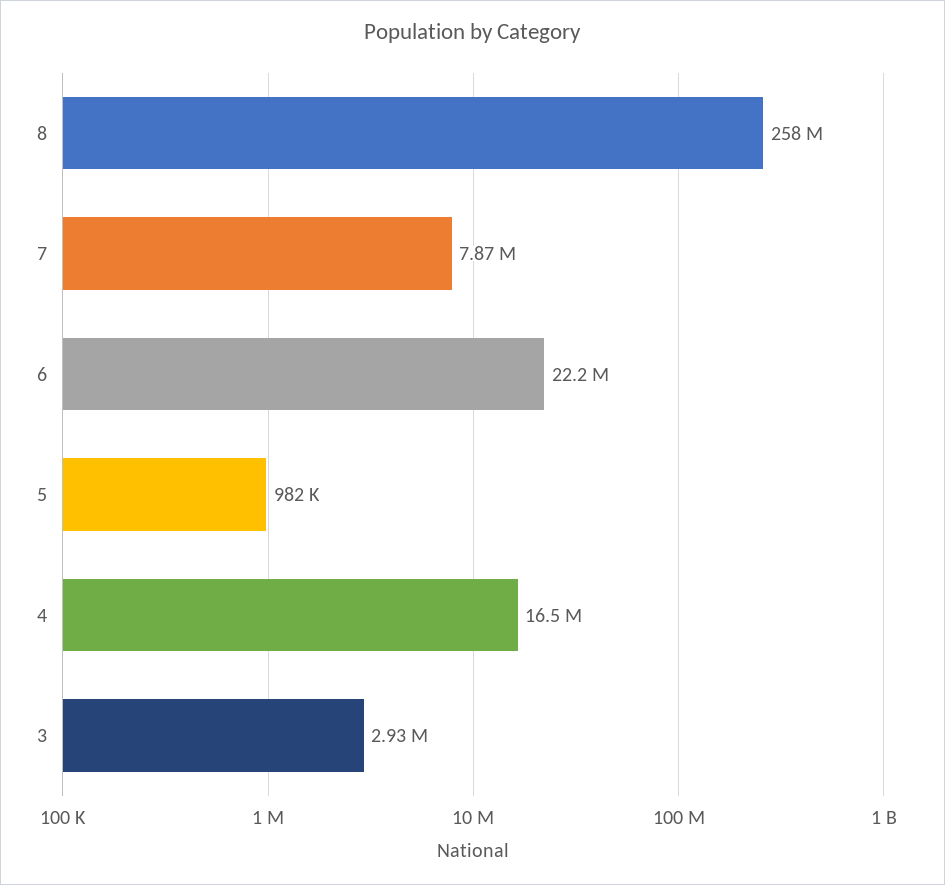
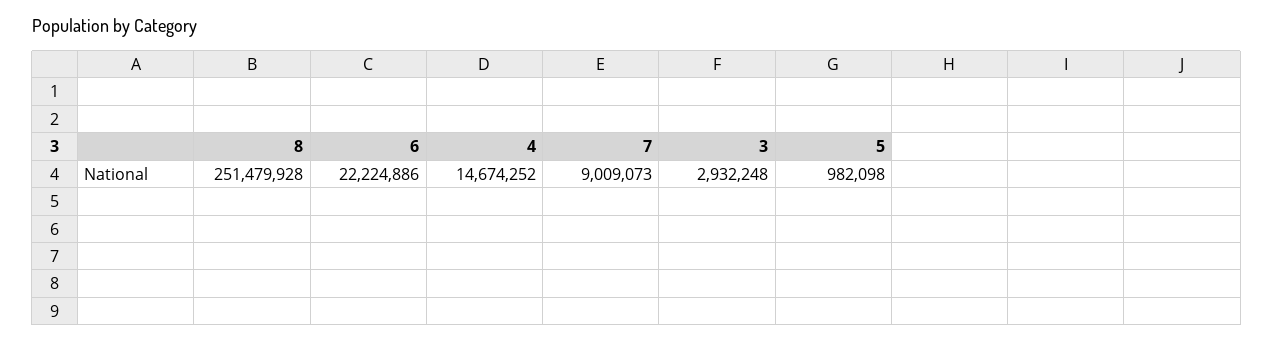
8: 258000000 -> 251479928
7: 7870000 -> 9009073
4: 16500000 -> 14674252

